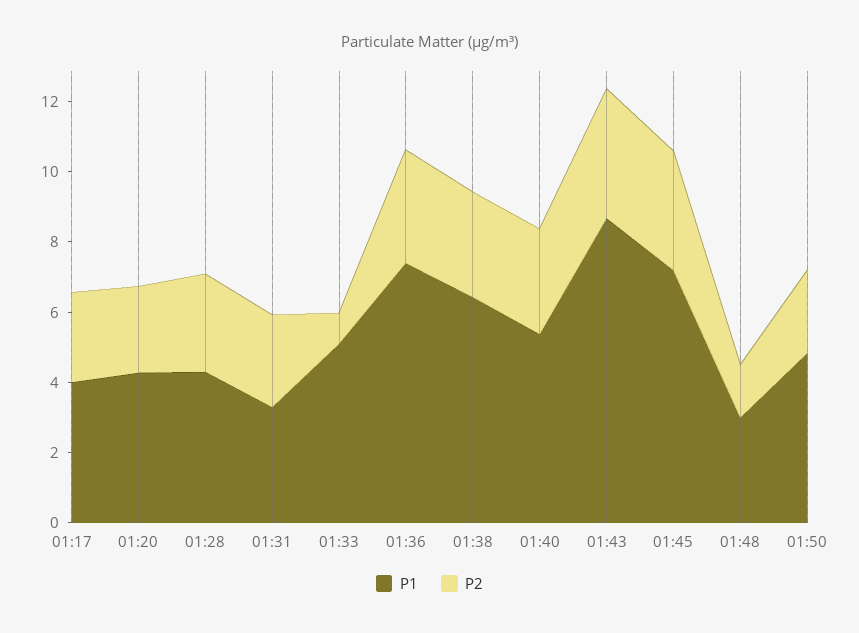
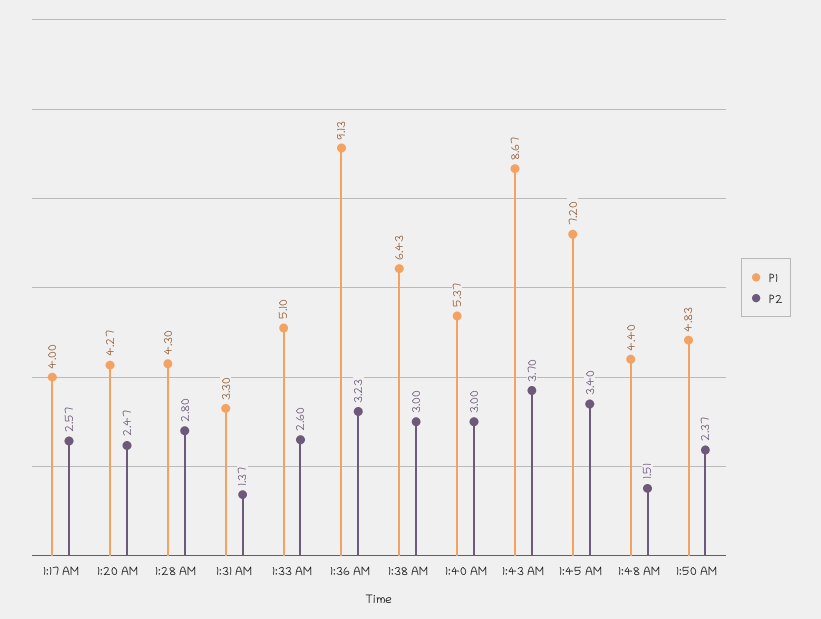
P2, 01:31: 2.5 -> 1.37
P2, 01:33: 1 -> 2.6
P1, 01:36: 7.5 -> 9.13
P1, 01:48: 3 -> 4.4

